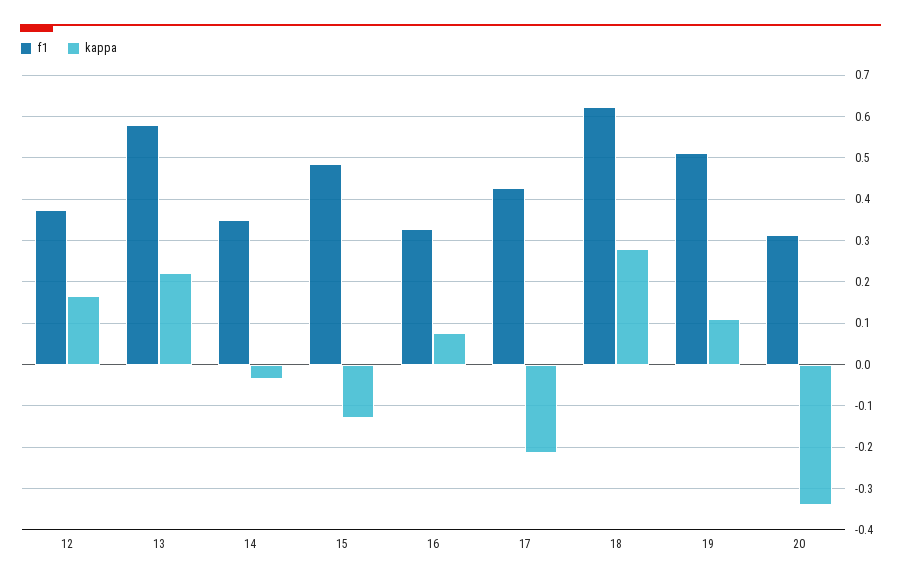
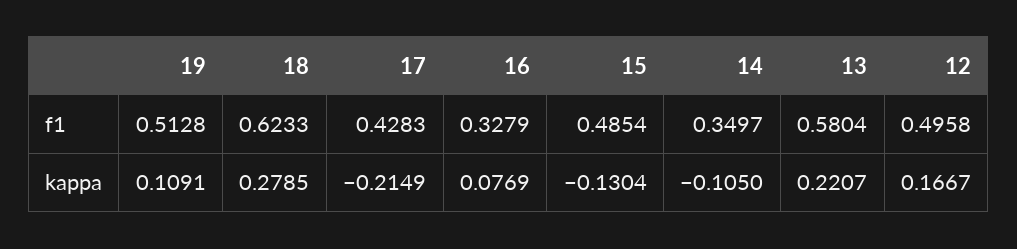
f1, 12: 0.38 -> 0.4958
kappa, 14: -0.04 -> -0.105
f1, 20: 0.32 -> none
kappa, 20: -0.34 -> none

